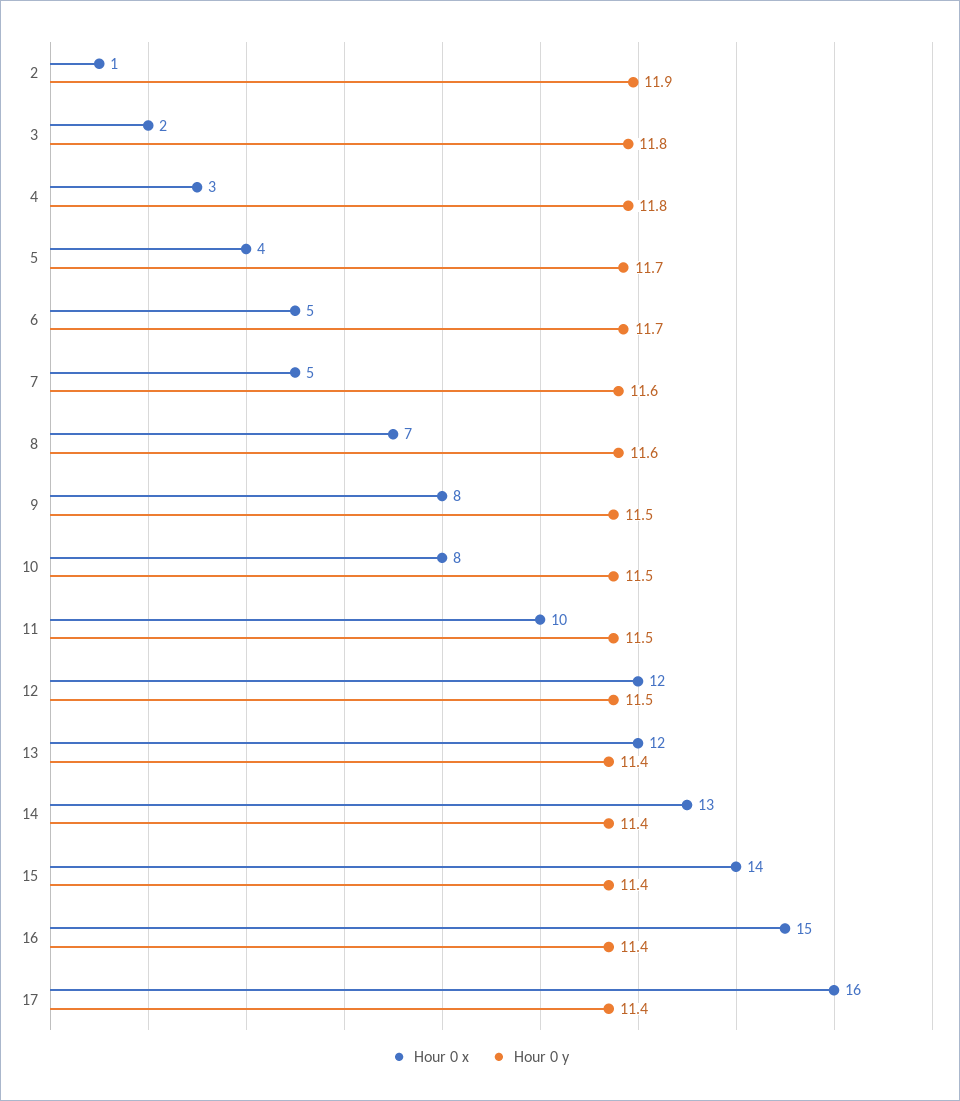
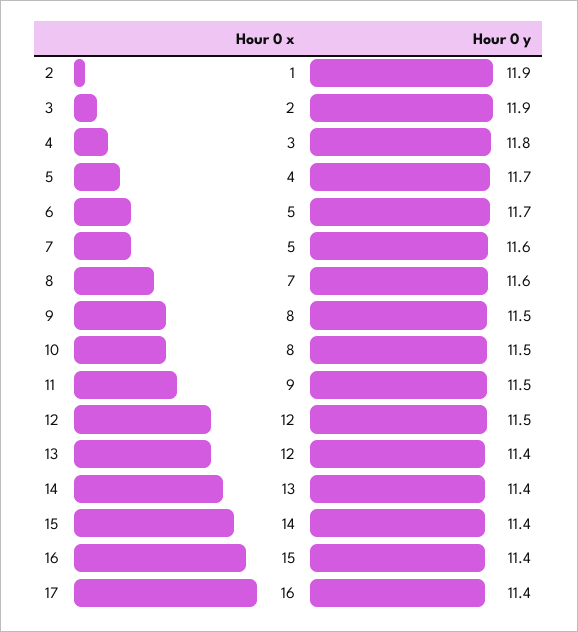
Hour 0 y, 3: 11.8 -> 11.9
Hour 0 x, 11: 10 -> 9

